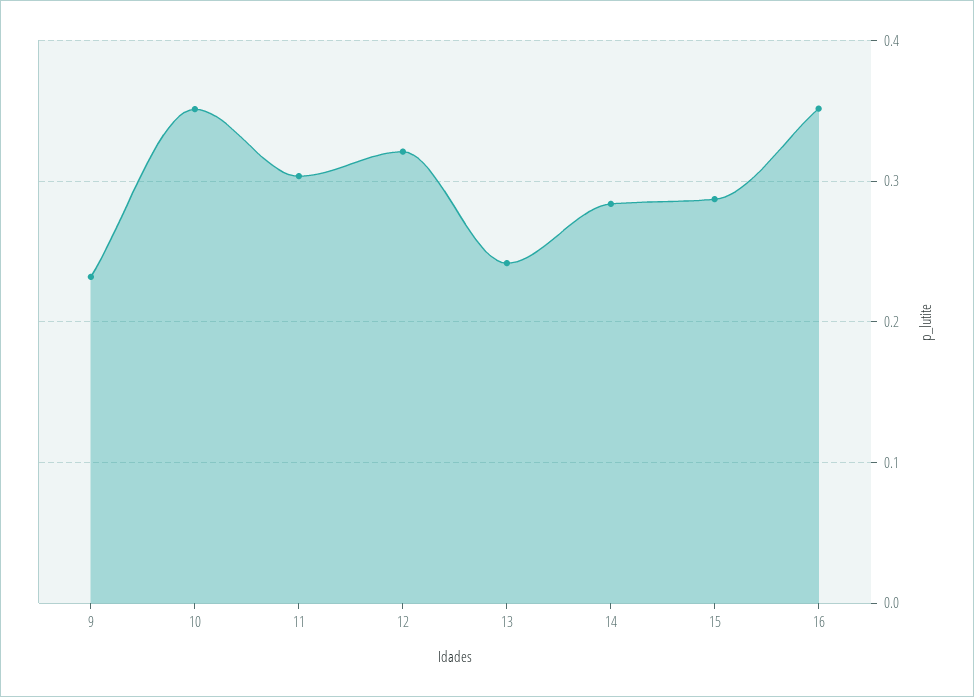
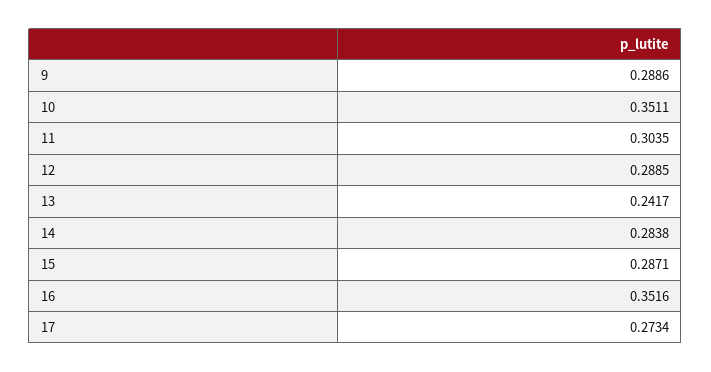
9: 0.23 -> 0.2886
12: 0.32 -> 0.2885
17: none -> 0.2734

